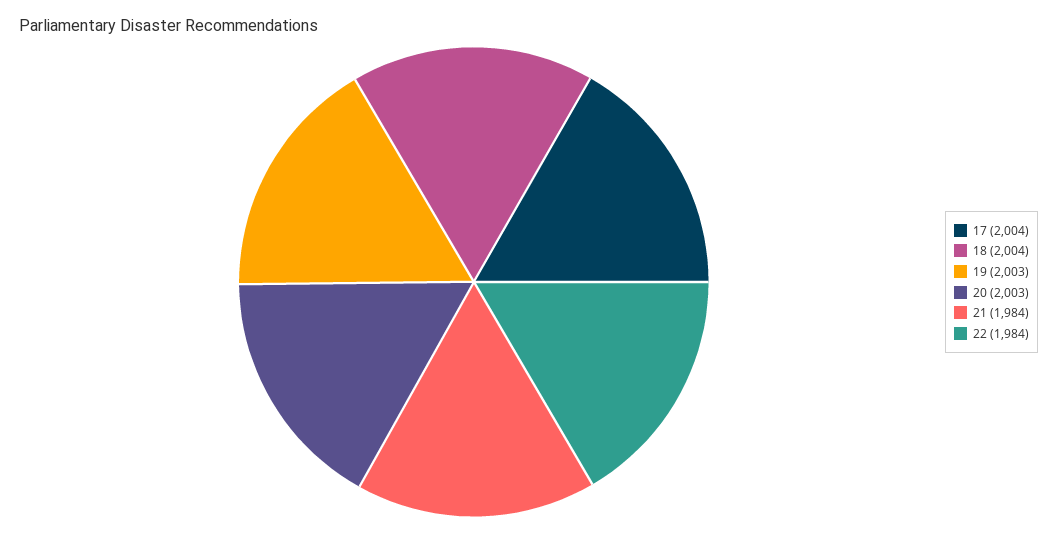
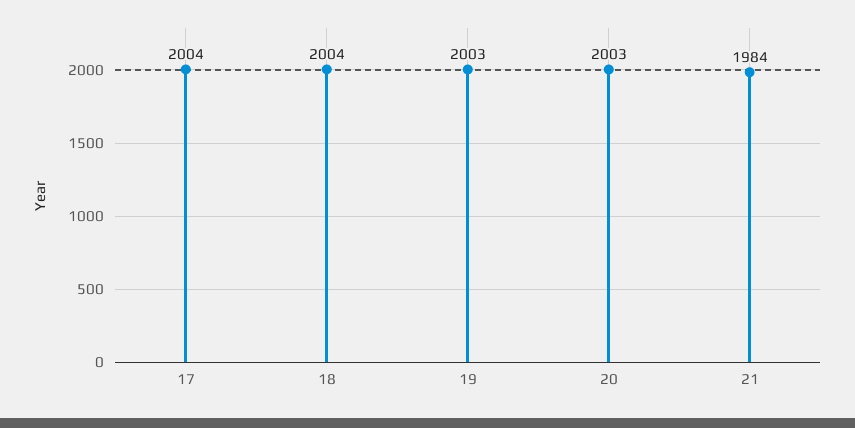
22: 1984 -> none

